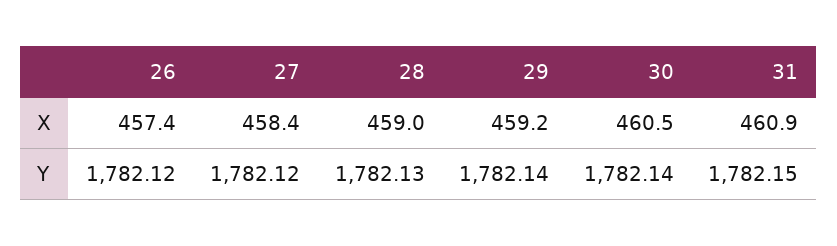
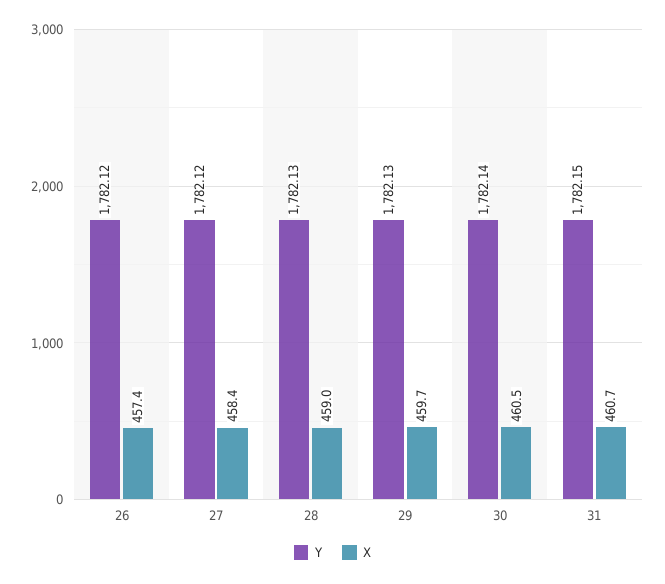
X, 29: 459.2 -> 459.7
X, 31: 460.9 -> 460.7
Y, 29: 1782.14 -> 1782.13

